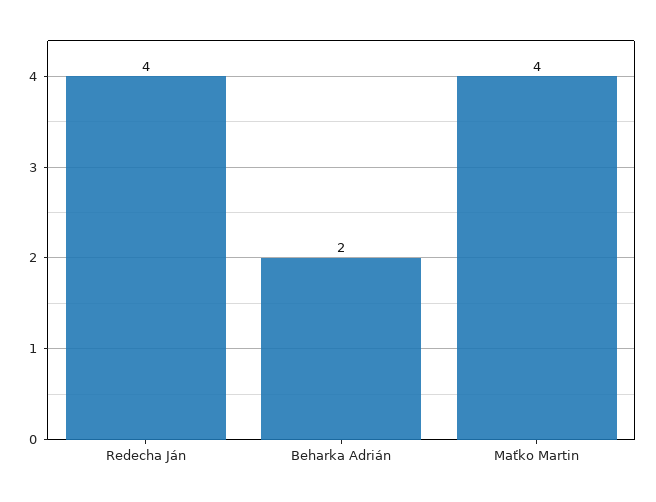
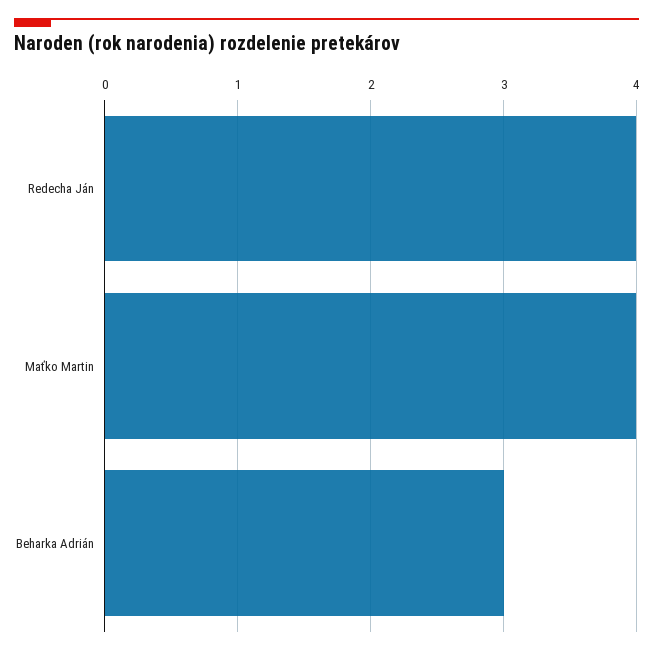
Beharka Adrián: 2 -> 3

